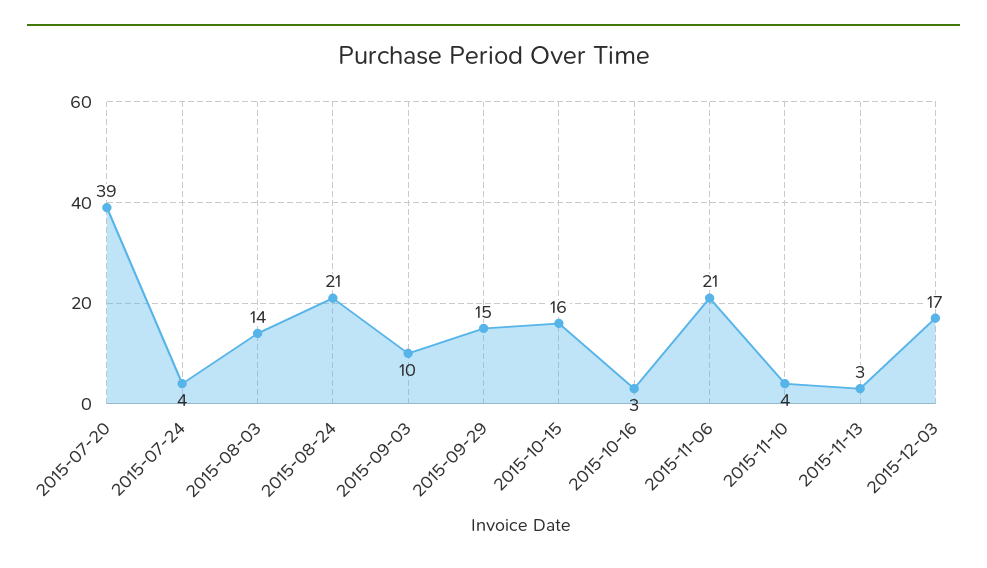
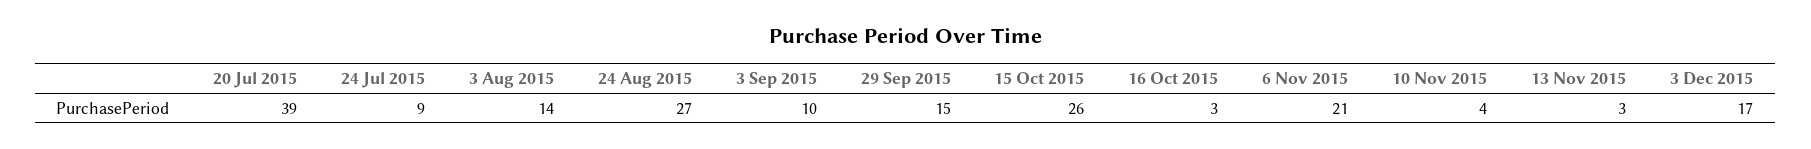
2015-07-24: 4 -> 9
2015-08-24: 21 -> 27
2015-10-15: 16 -> 26

